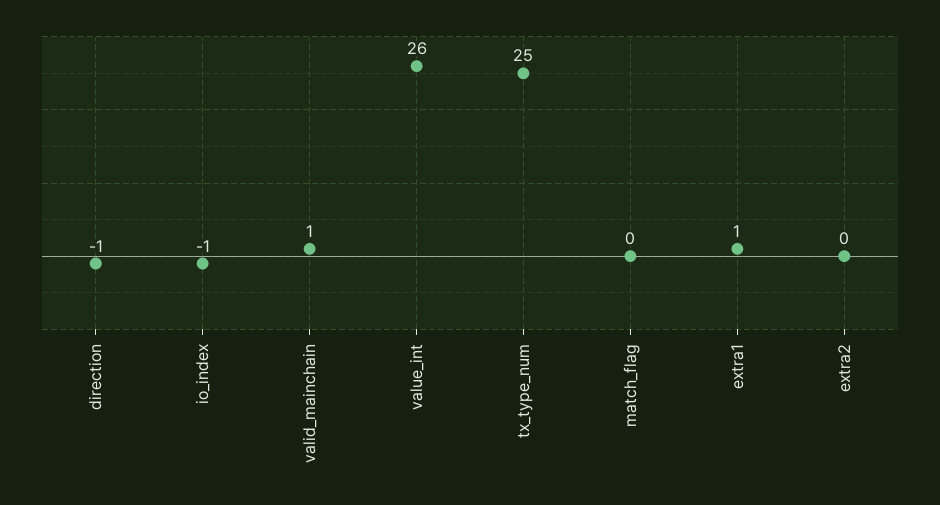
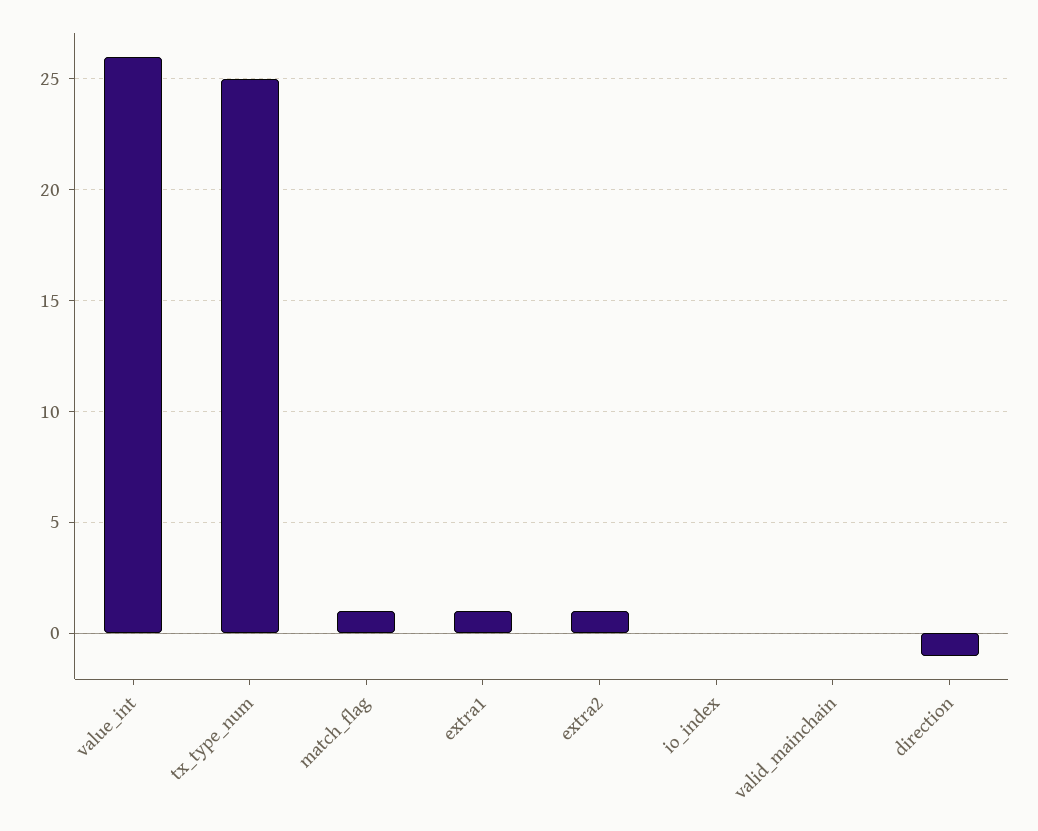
io_index: -1 -> 0
valid_mainchain: 1 -> 0
match_flag: 0 -> 1
extra2: 0 -> 1

